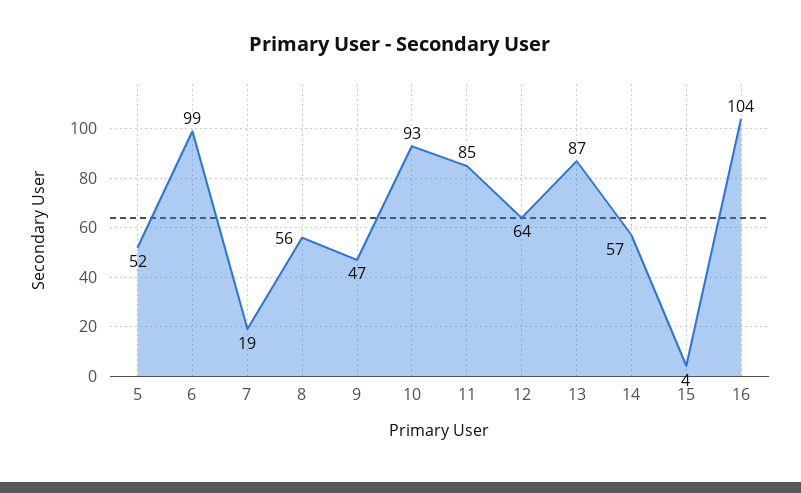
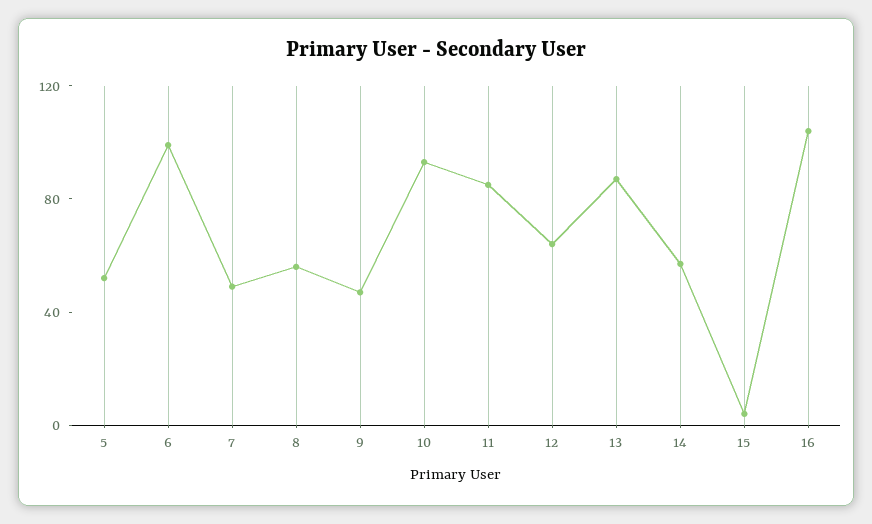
7: 19 -> 50

